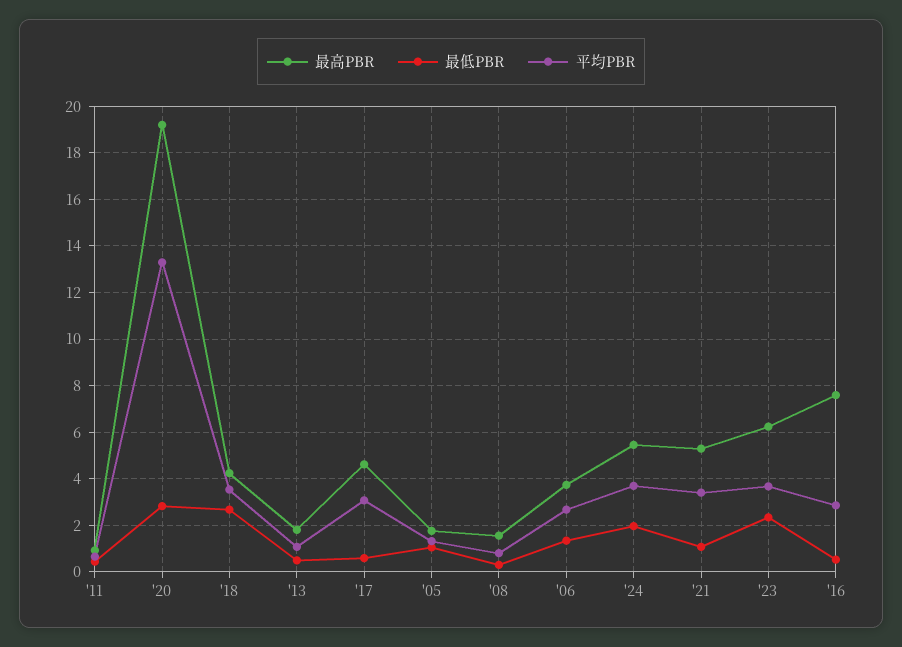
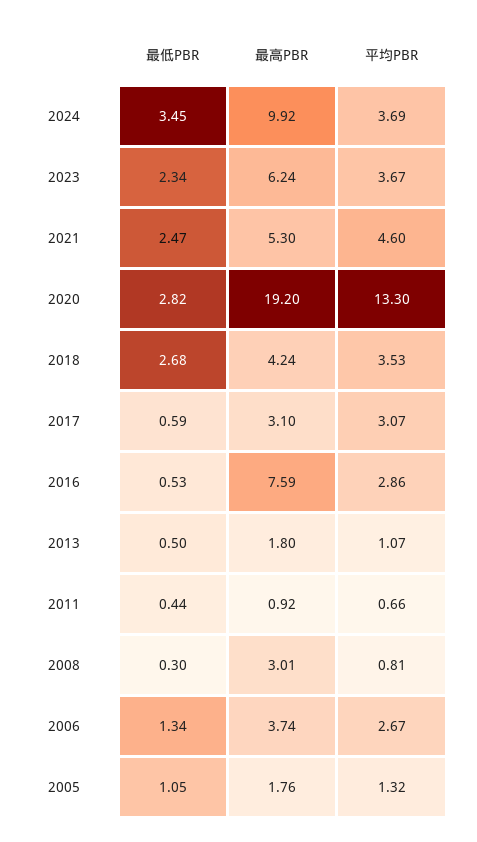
最高PBR, '17: 4.5 -> 3.1
最高PBR, '08: 1.5 -> 3.01
最高PBR, '24: 5.5 -> 9.92
最低PBR, '24: 2 -> 3.45
最低PBR, '21: 1 -> 2.47
平均PBR, '21: 3.5 -> 4.6

